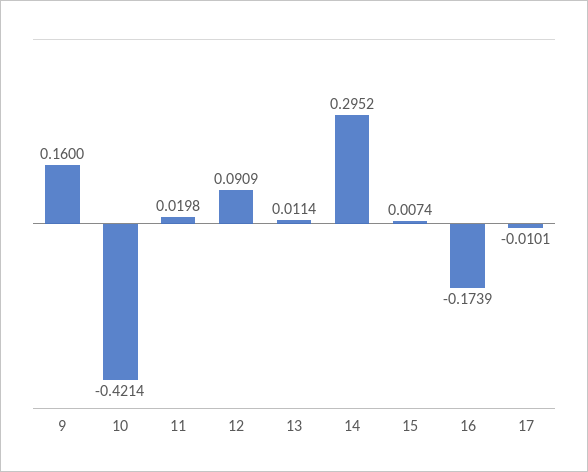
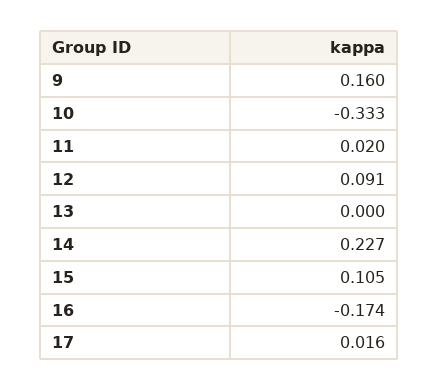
10: -0.4214 -> -0.333
13: 0.0114 -> 0
14: 0.2952 -> 0.227
15: 0.0074 -> 0.105
17: -0.0101 -> 0.016

